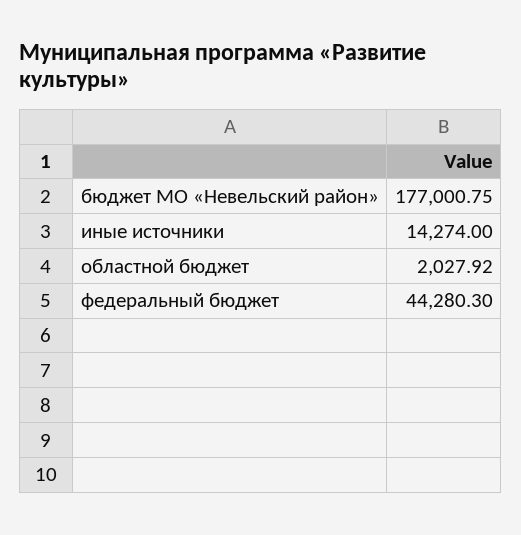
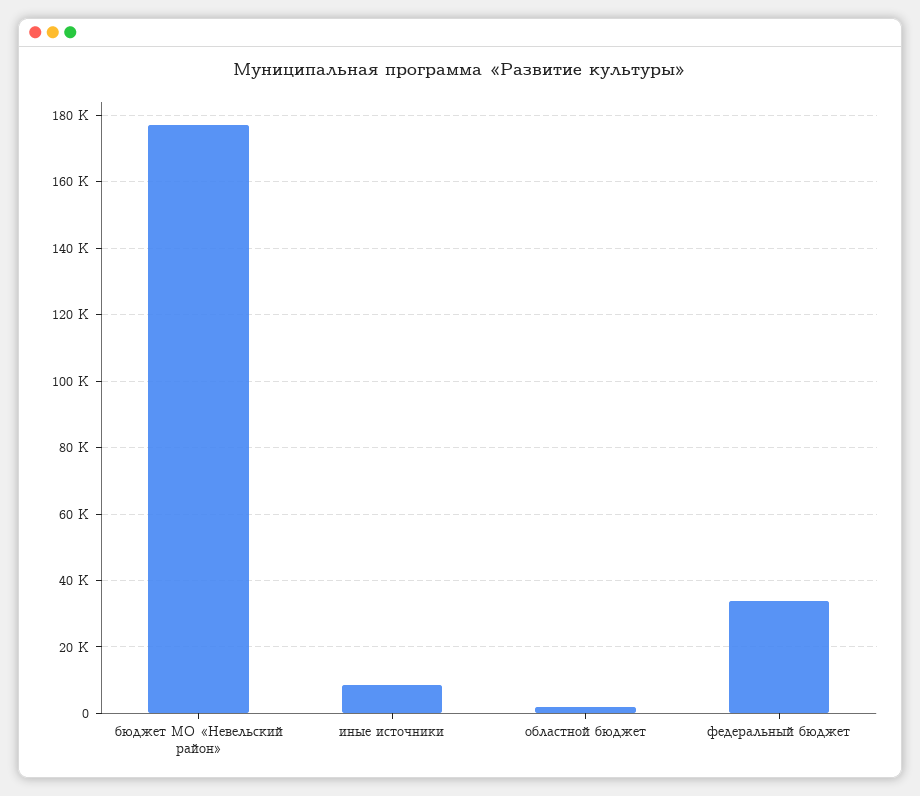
иные источники: 14274 -> 8000
федеральный бюджет: 44280.3 -> 34000

